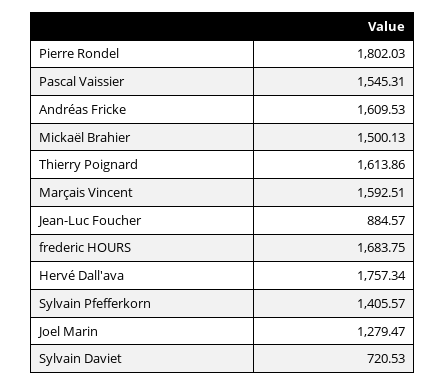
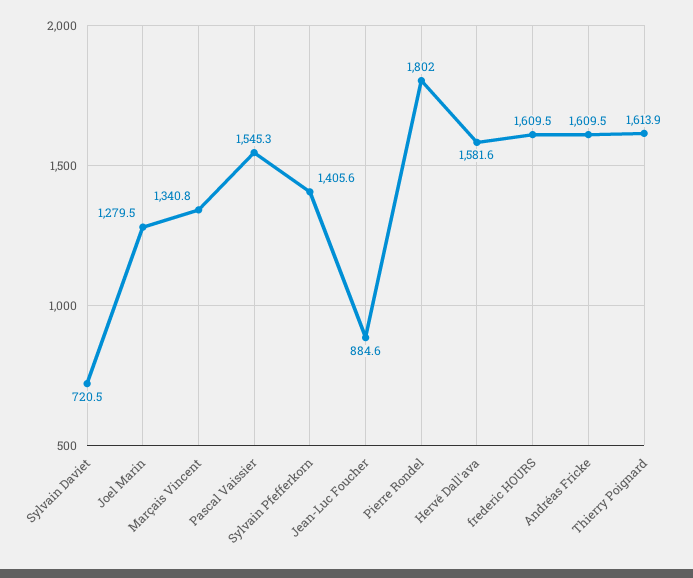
Mickaël Brahier: 1500.13 -> none
Marçais Vincent: 1592.51 -> 1340.8
frederic HOURS: 1683.75 -> 1609.5
Hervé Dall'ava: 1757.34 -> 1581.6

